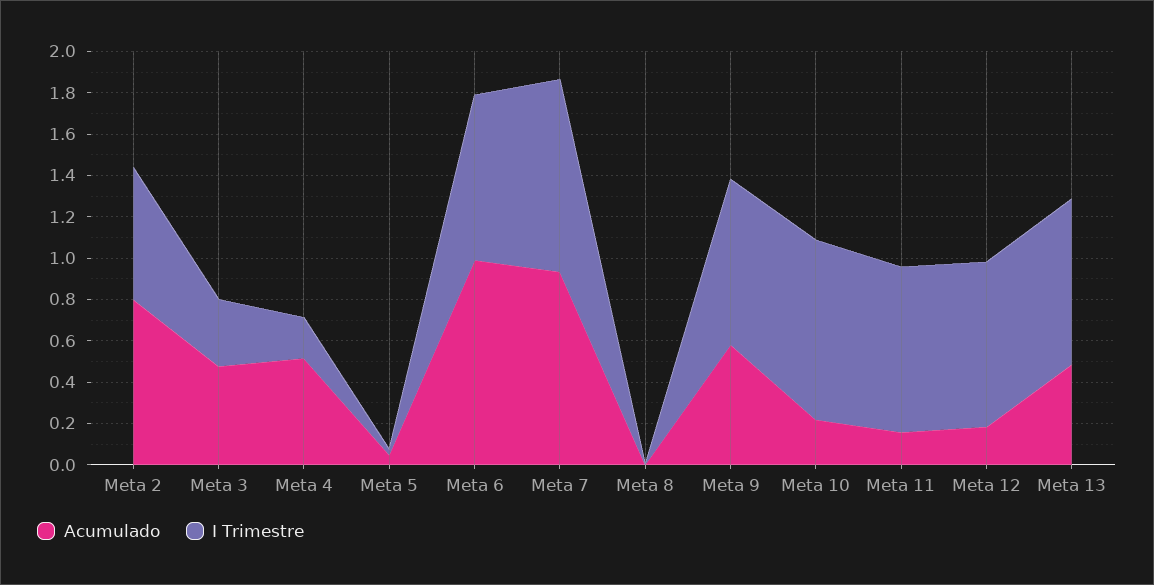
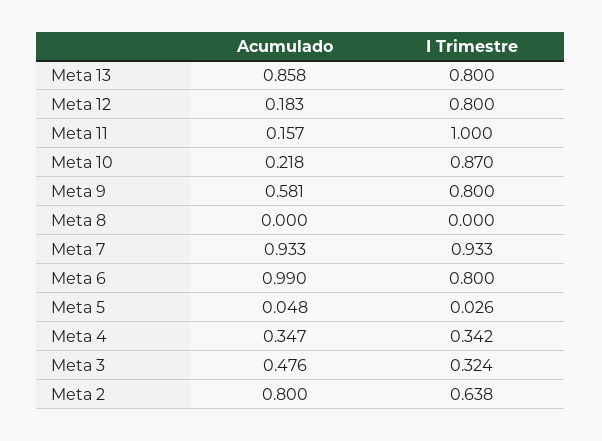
Acumulado, Meta 4: 0.5 -> 0.347
I Trimestre, Meta 4: 0.2 -> 0.342
I Trimestre, Meta 11: 0.8 -> 1
Acumulado, Meta 13: 0.5 -> 0.858

